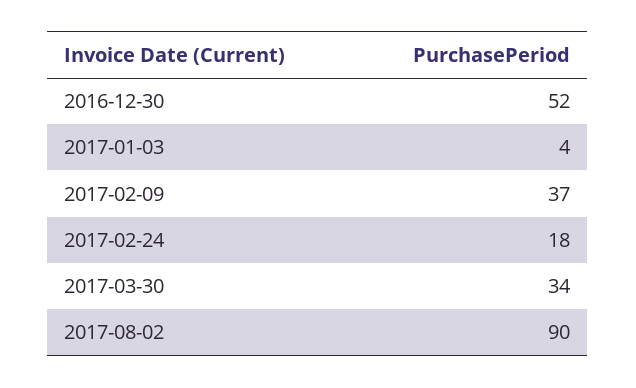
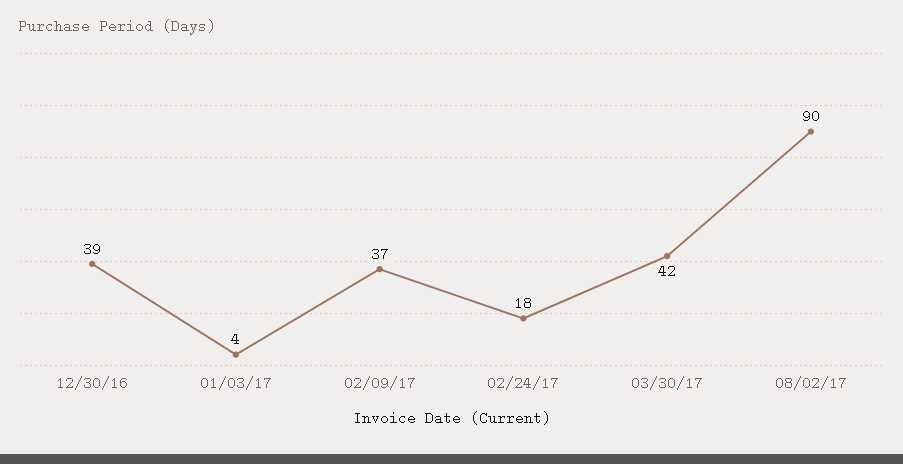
2016-12-30: 52 -> 39
2017-03-30: 34 -> 42

